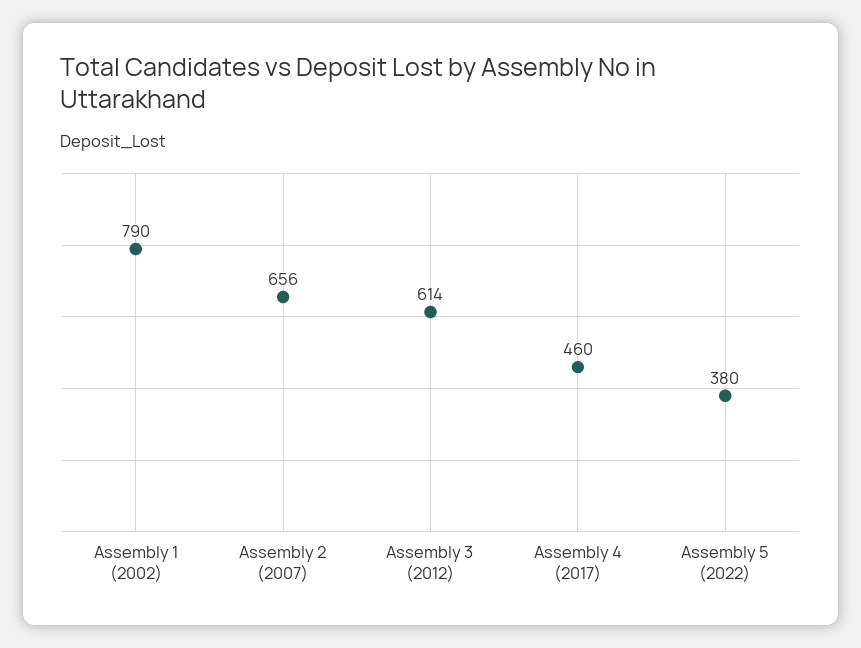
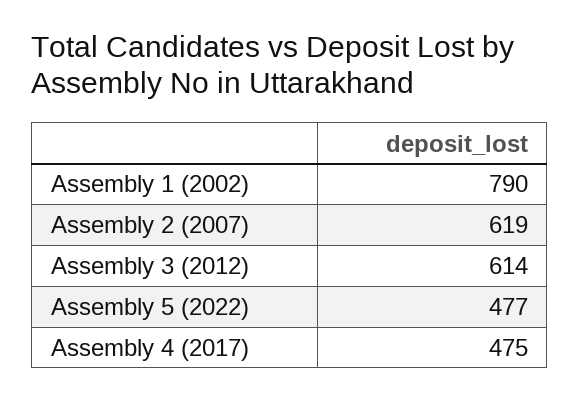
Assembly 2 (2007): 656 -> 619
Assembly 4 (2017): 460 -> 475
Assembly 5 (2022): 380 -> 477

